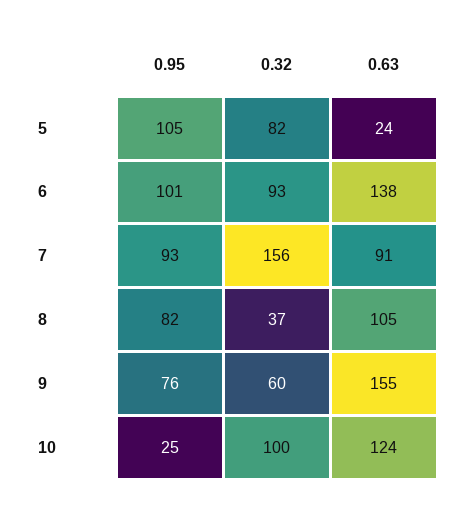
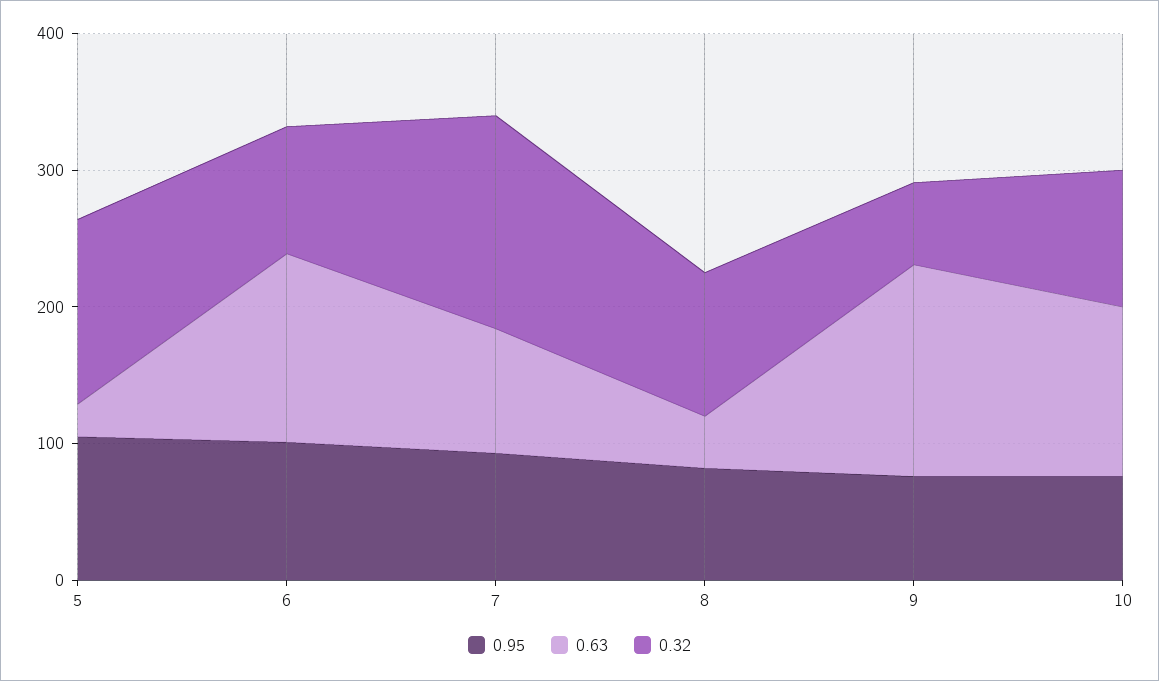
0.32, 5: 82 -> 140
0.32, 8: 37 -> 100
0.63, 8: 105 -> 40
0.95, 10: 25 -> 80

